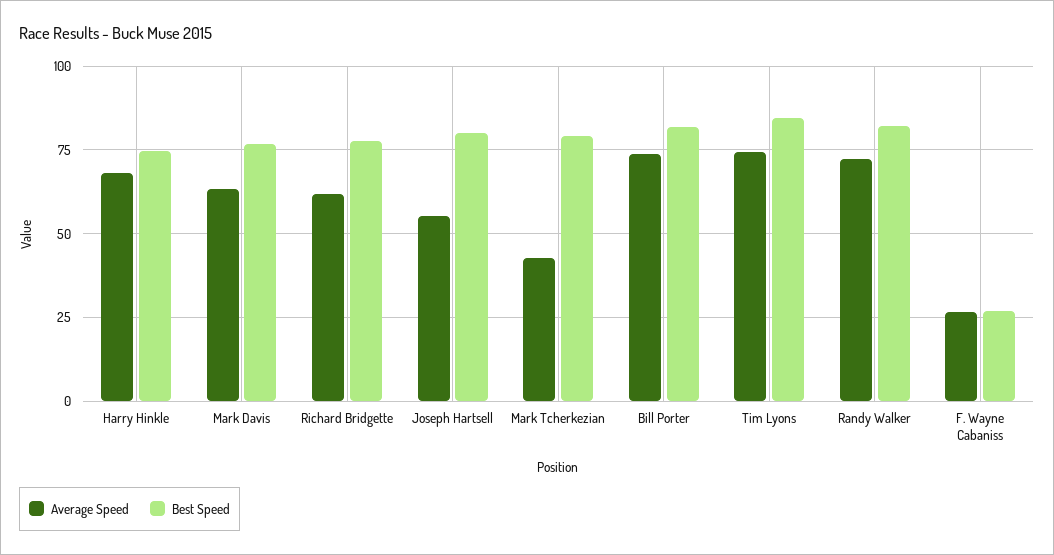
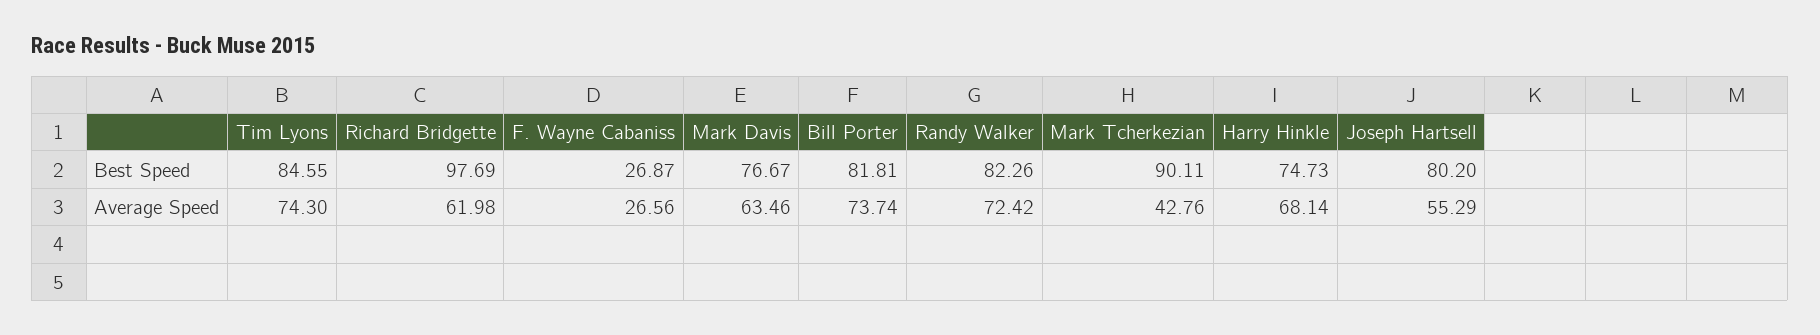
Best Speed, Richard Bridgette: 77.5 -> 97.69
Best Speed, Mark Tcherkezian: 80 -> 90.11

